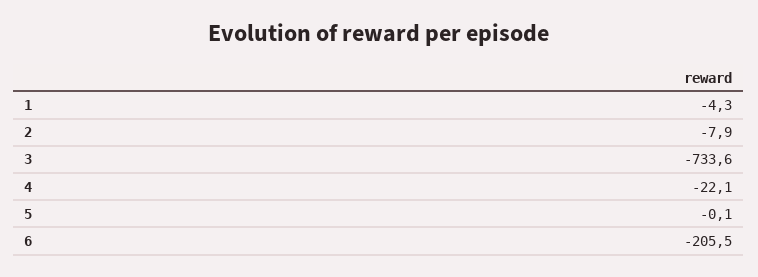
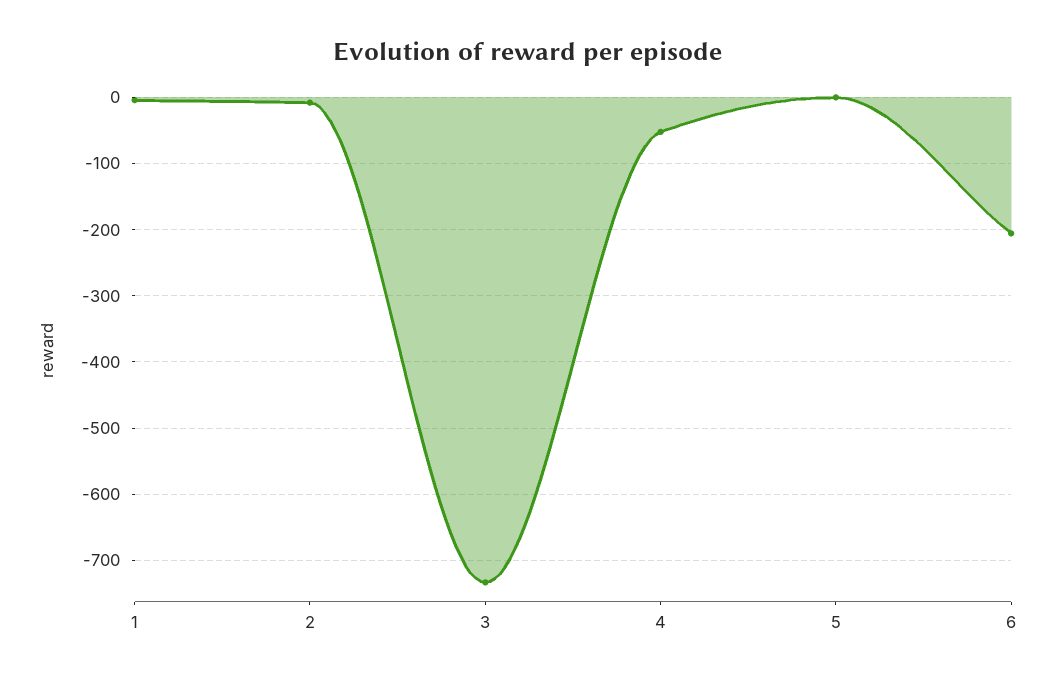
4: -22.1 -> -50

